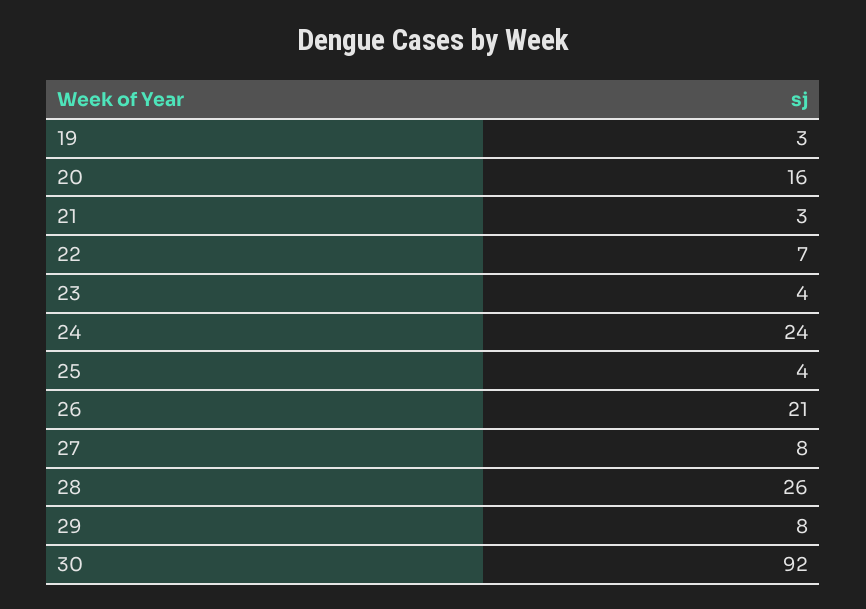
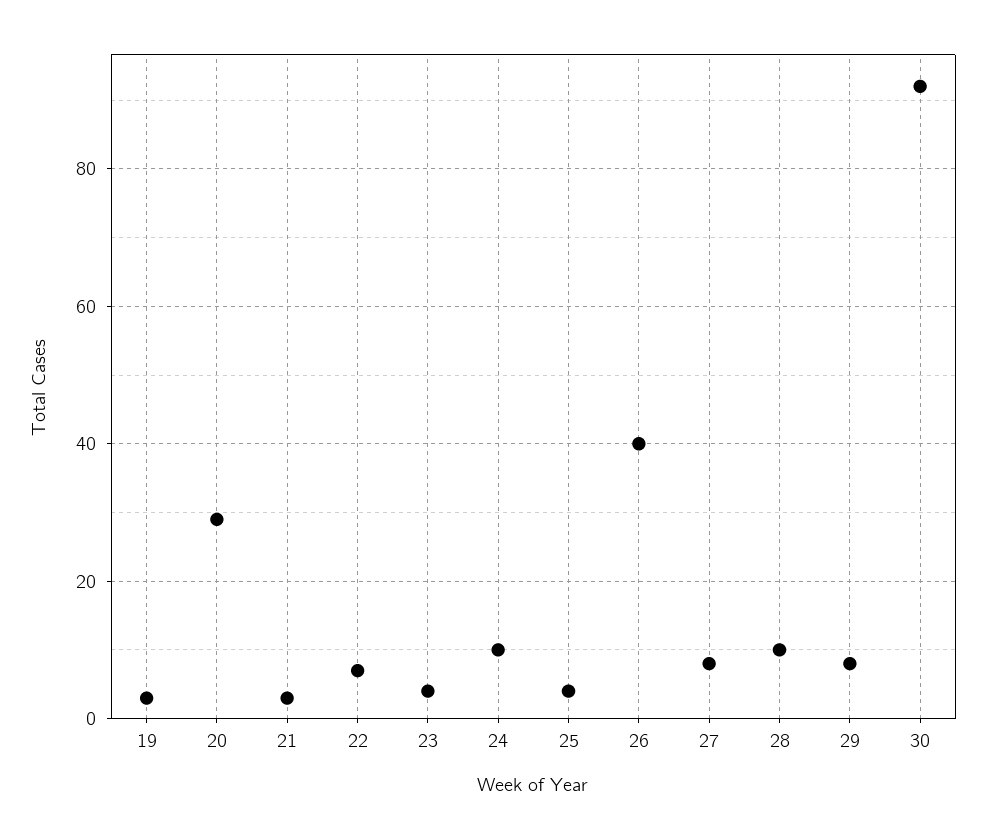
20: 16 -> 30
24: 24 -> 10
26: 21 -> 40
28: 26 -> 10

